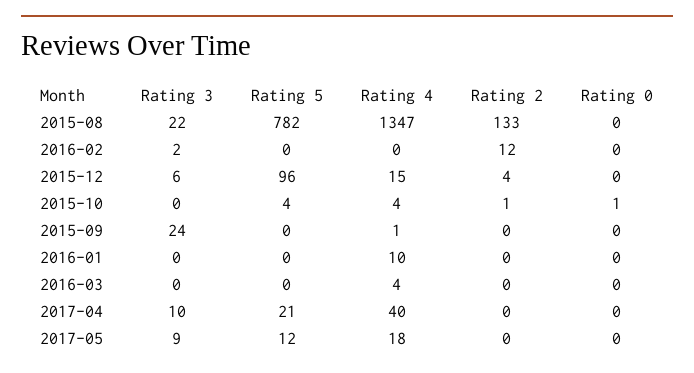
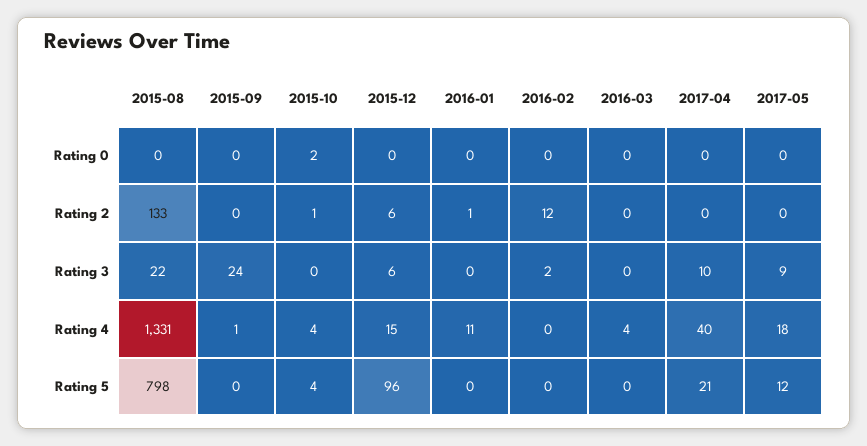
Rating 5, 2015-08: 782 -> 798
Rating 4, 2015-08: 1347 -> 1331
Rating 2, 2015-12: 4 -> 6
Rating 0, 2015-10: 1 -> 2
Rating 4, 2016-01: 10 -> 11
Rating 2, 2016-01: 0 -> 1

